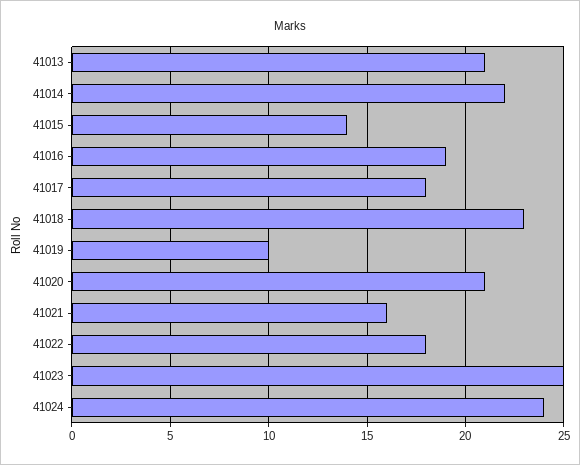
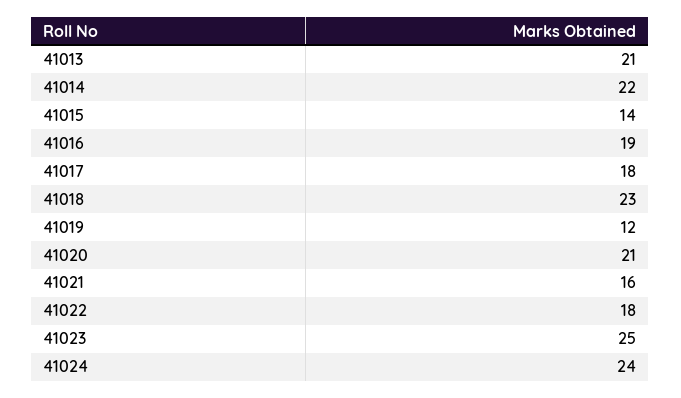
41019: 10 -> 12

